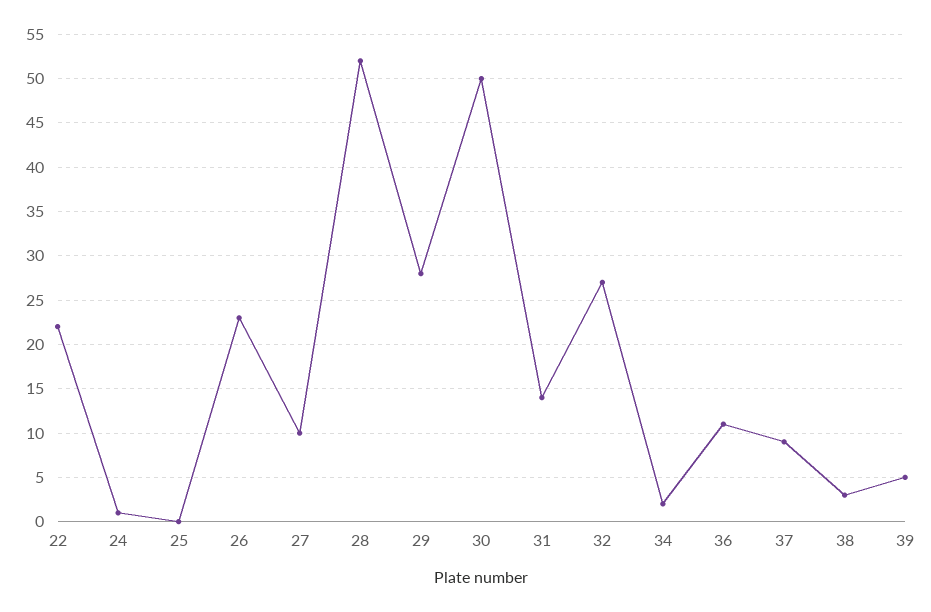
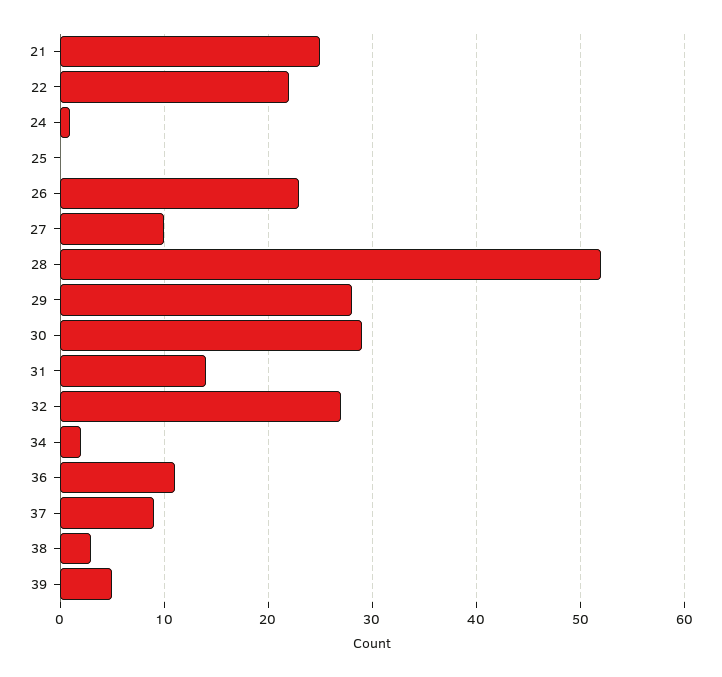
30: 50 -> 29
21: none -> 25

